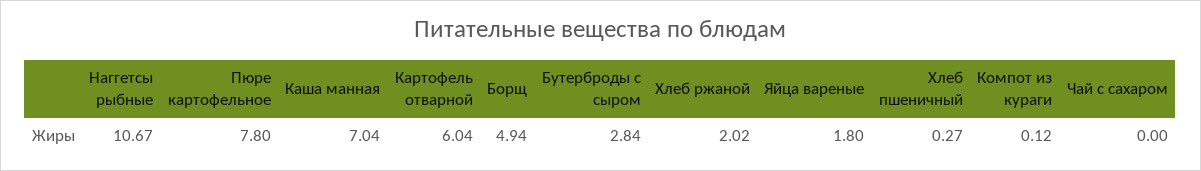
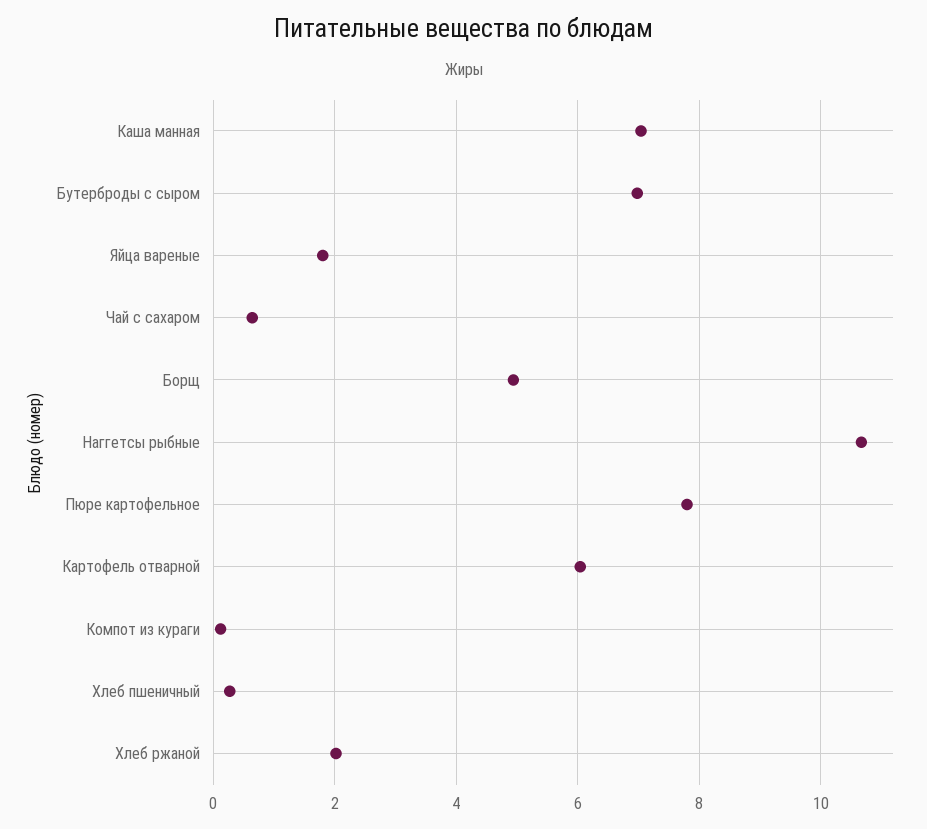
Бутерброды с сыром: 2.84 -> 7
Чай с сахаром: 0 -> 0.6

